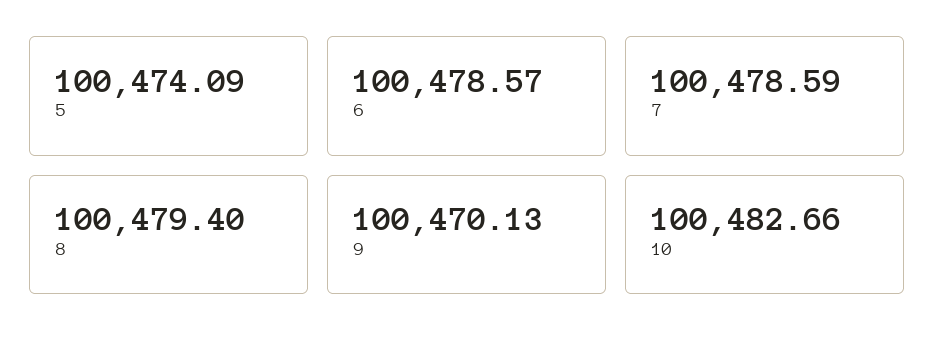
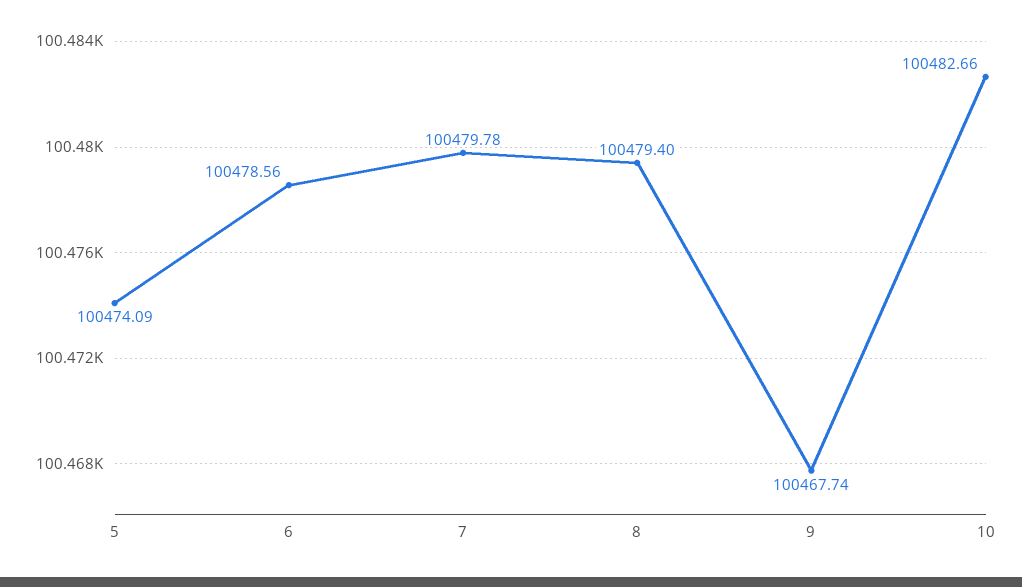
6: 100478.57 -> 100478.56
7: 100478.59 -> 100479.78
9: 100470.13 -> 100467.74

